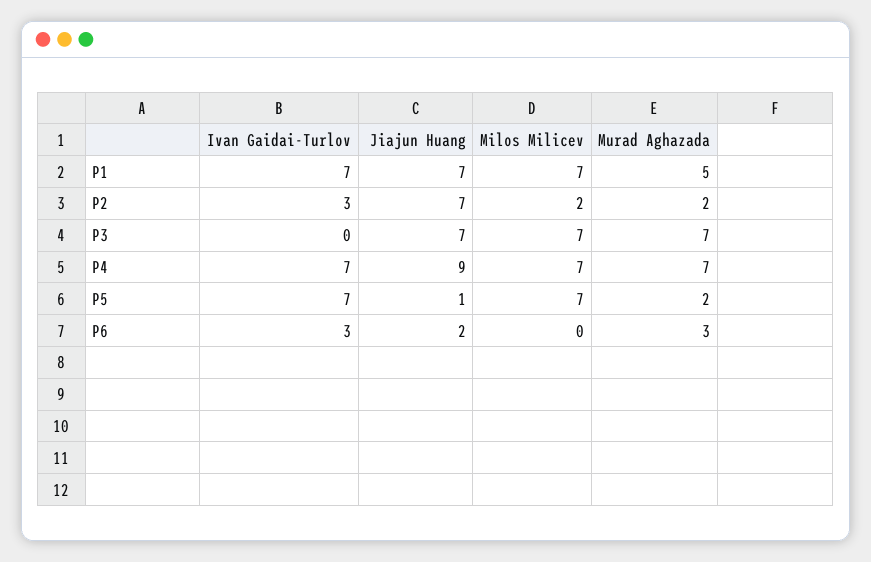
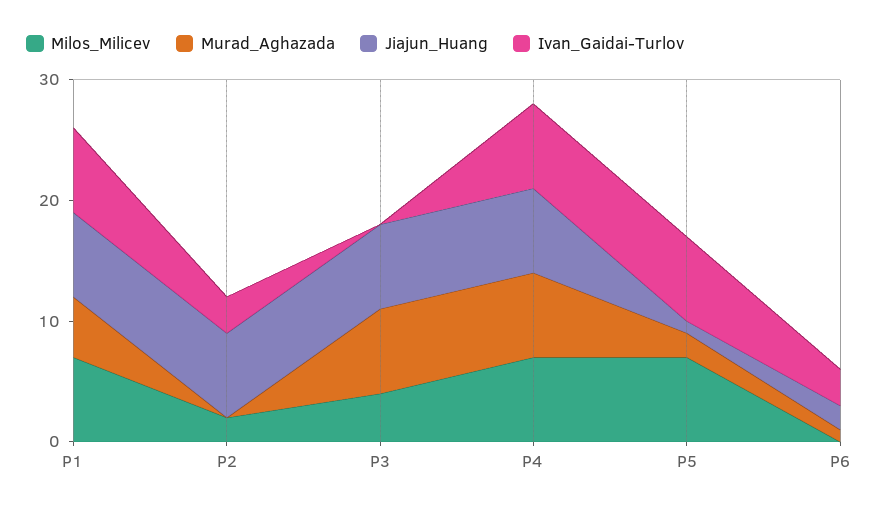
Murad Aghazada, P2: 2 -> 0
Milos Milicev, P3: 7 -> 4
Jiajun Huang, P4: 9 -> 7
Murad Aghazada, P6: 3 -> 1

